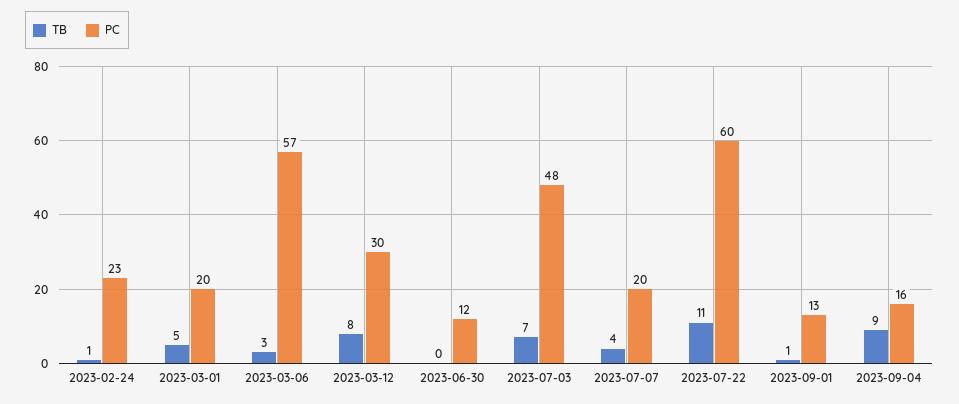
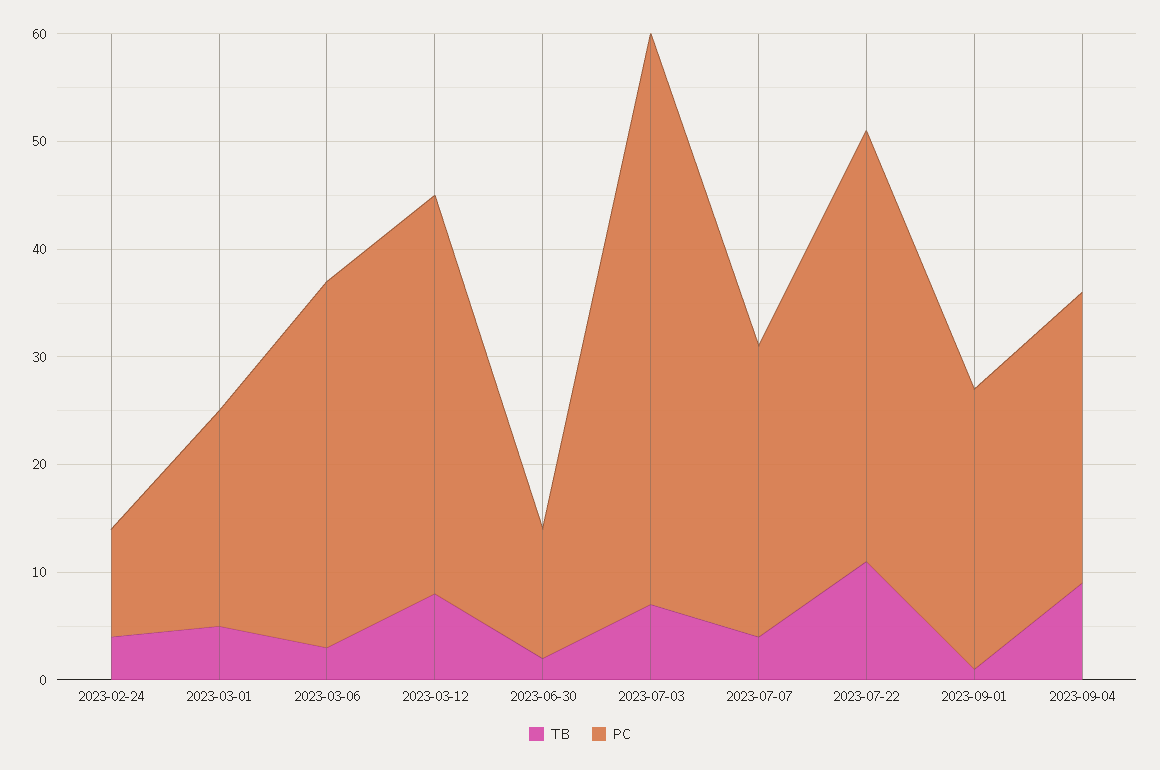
TB, 2023-02-24: 1 -> 4
PC, 2023-02-24: 23 -> 10
PC, 2023-03-06: 57 -> 34
PC, 2023-03-12: 30 -> 37
TB, 2023-06-30: 0 -> 2
PC, 2023-07-03: 48 -> 53
PC, 2023-07-07: 20 -> 27
PC, 2023-07-22: 60 -> 40
PC, 2023-09-01: 13 -> 26
PC, 2023-09-04: 16 -> 27

